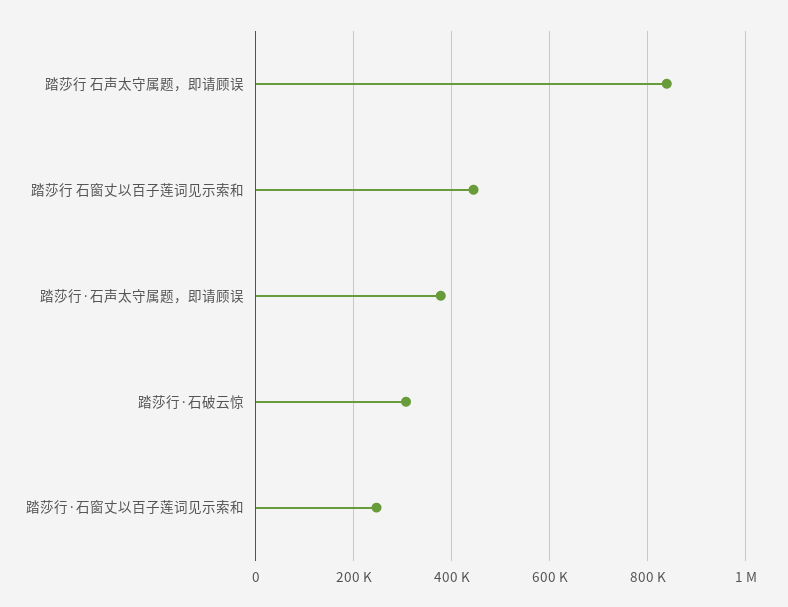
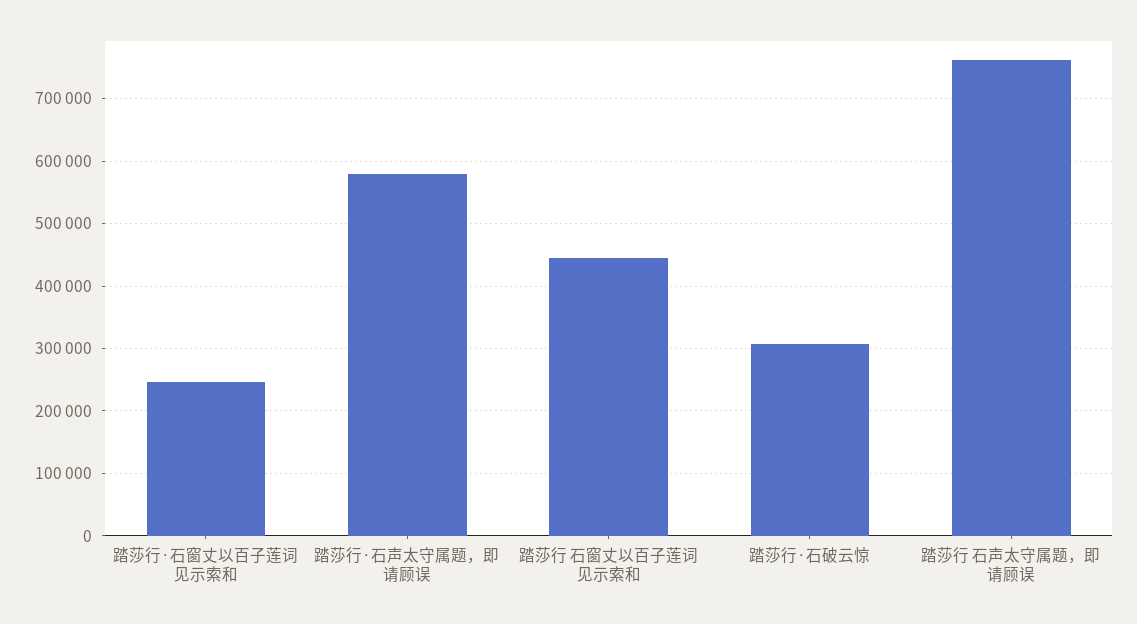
踏莎行 石声太守属题，即请顾误: 840000 -> 760000
踏莎行·石声太守属题，即请顾误: 380000 -> 580000

